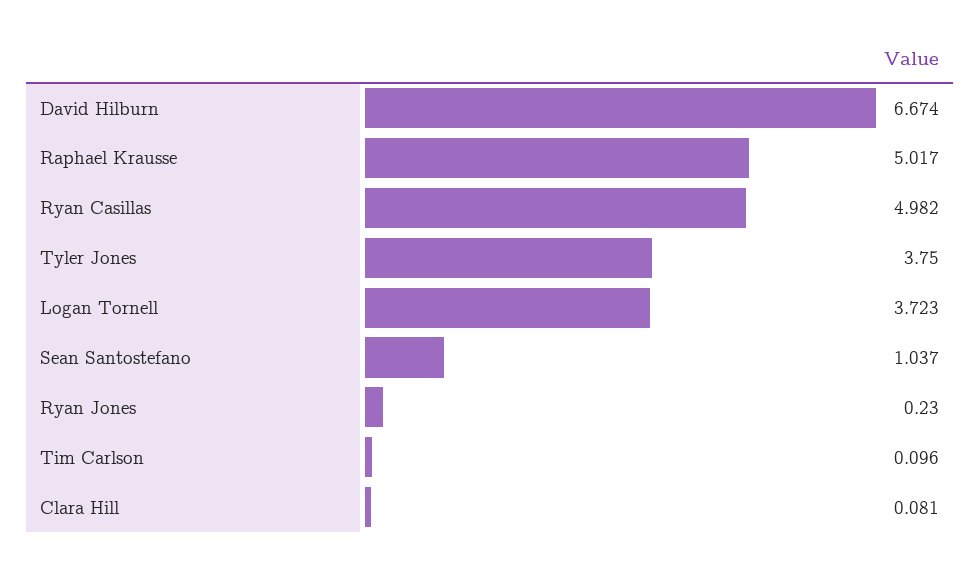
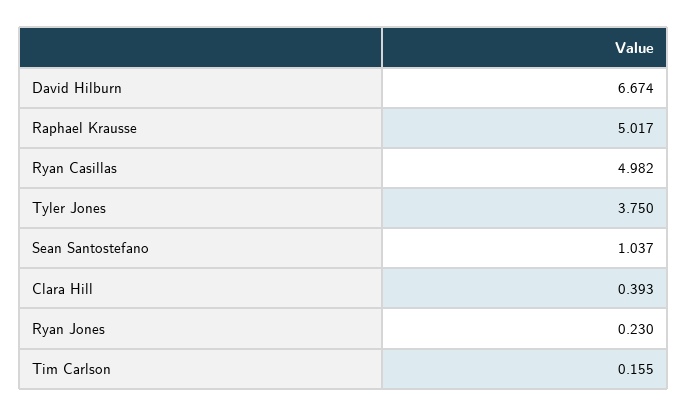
Logan Tornell: 3.723 -> none
Tim Carlson: 0.096 -> 0.155
Clara Hill: 0.081 -> 0.393

